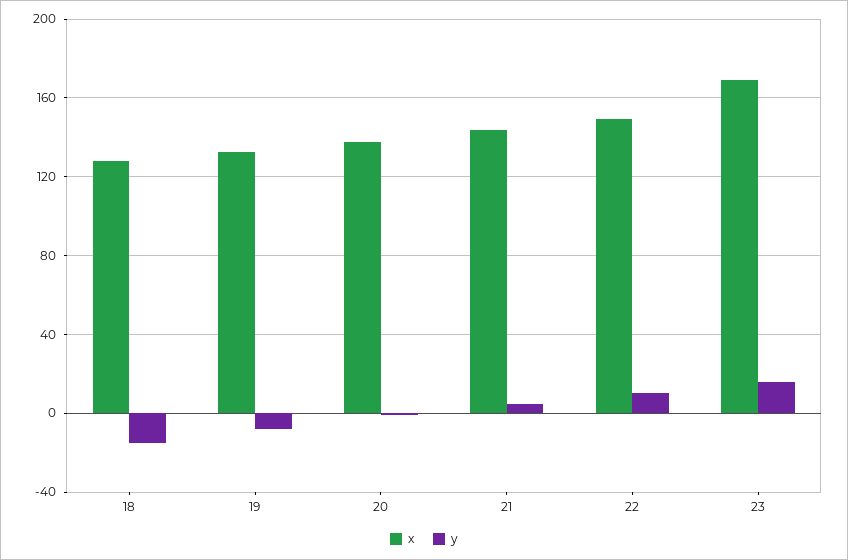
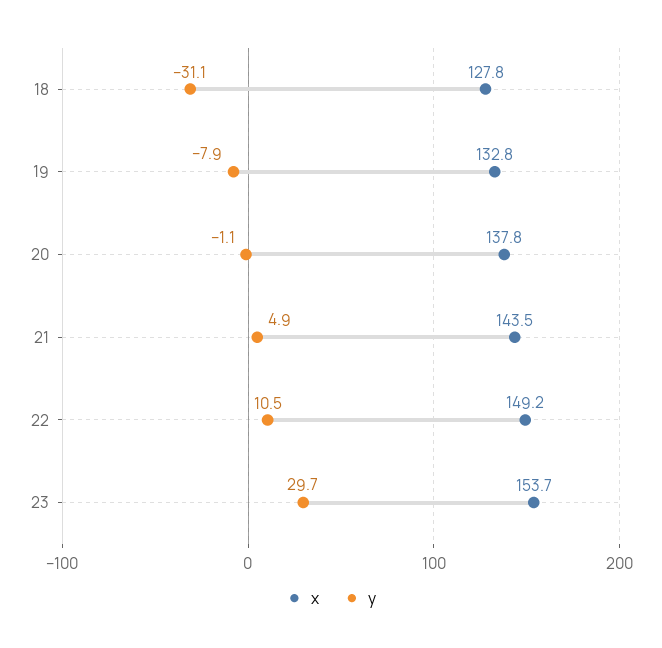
y, 18: -15 -> -31.1
x, 23: 170 -> 153.7
y, 23: 15 -> 29.7

